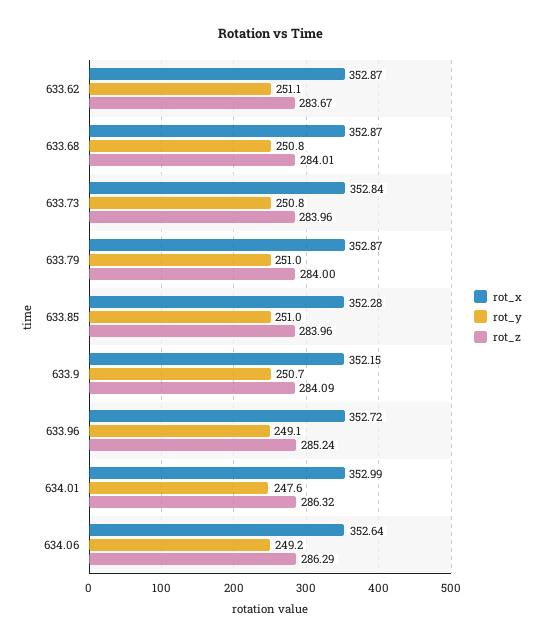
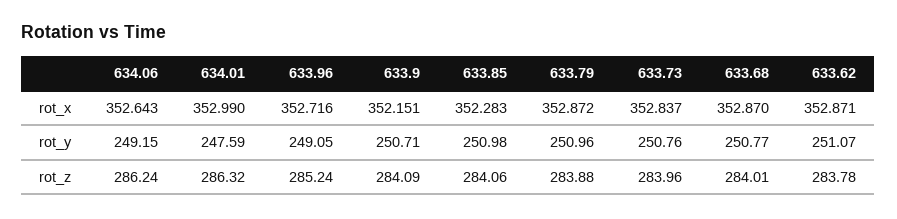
rot_z, 633.62: 283.67 -> 283.78
rot_z, 633.79: 284 -> 283.88
rot_z, 633.85: 283.96 -> 284.06
rot_z, 634.06: 286.29 -> 286.24

